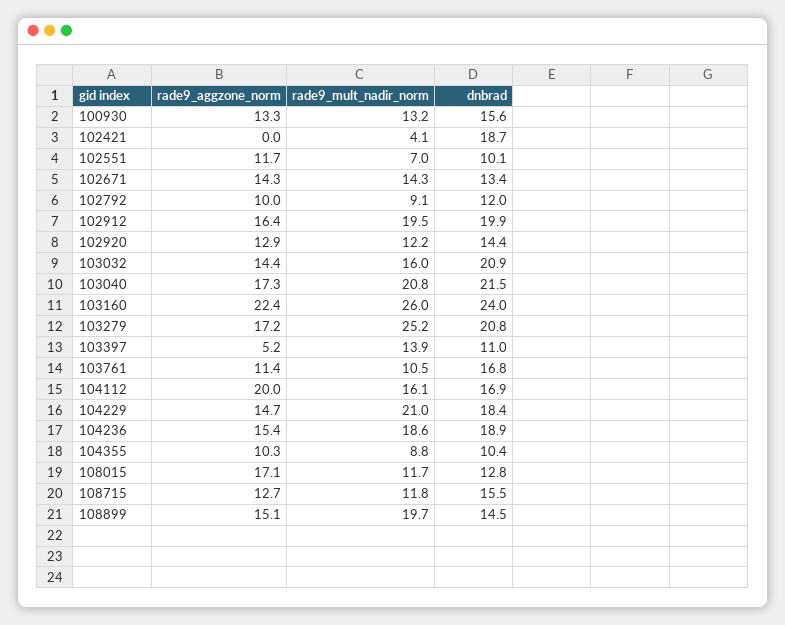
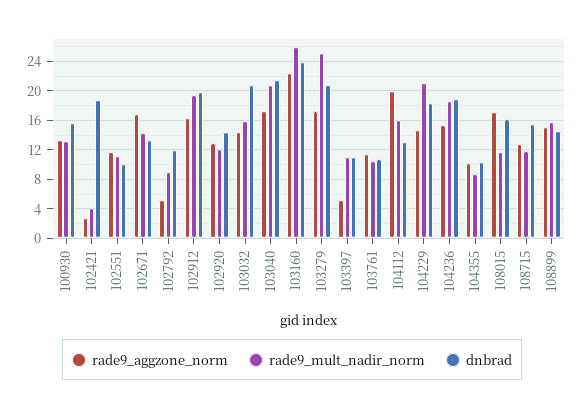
rade9_aggzone_norm, 102421: 0 -> 3
rade9_mult_nadir_norm, 102551: 7 -> 11
rade9_aggzone_norm, 102671: 14.3 -> 17
rade9_aggzone_norm, 102792: 10 -> 5
rade9_mult_nadir_norm, 103397: 13.9 -> 11
dnbrad, 103761: 16.8 -> 11
dnbrad, 104112: 16.9 -> 13
dnbrad, 108015: 12.8 -> 16
rade9_mult_nadir_norm, 108899: 19.7 -> 16

